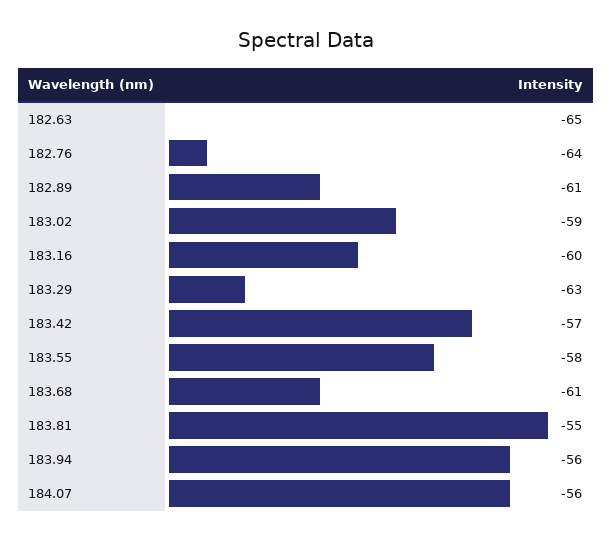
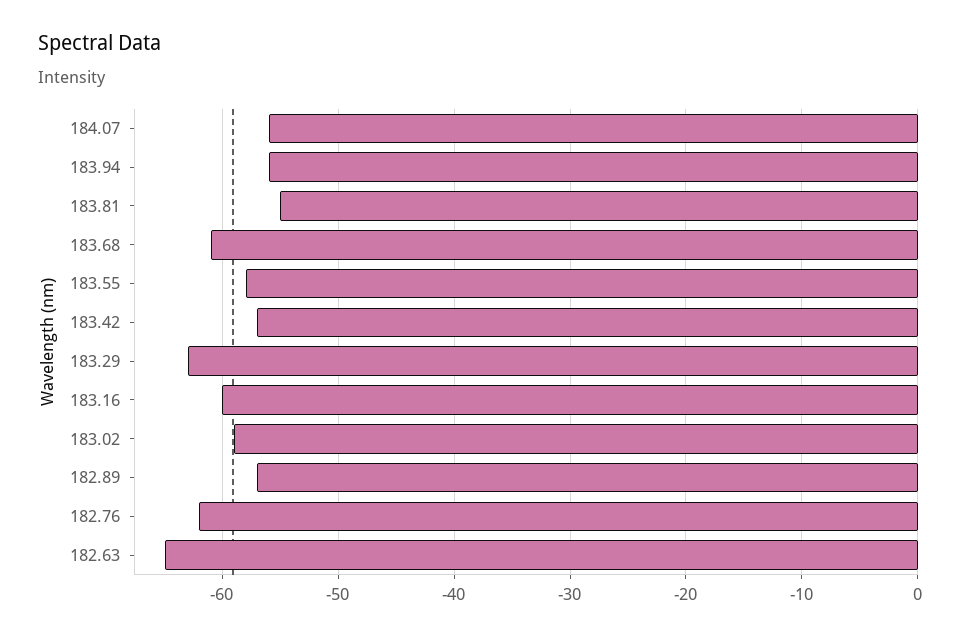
182.76: -64 -> -62
182.89: -61 -> -57

